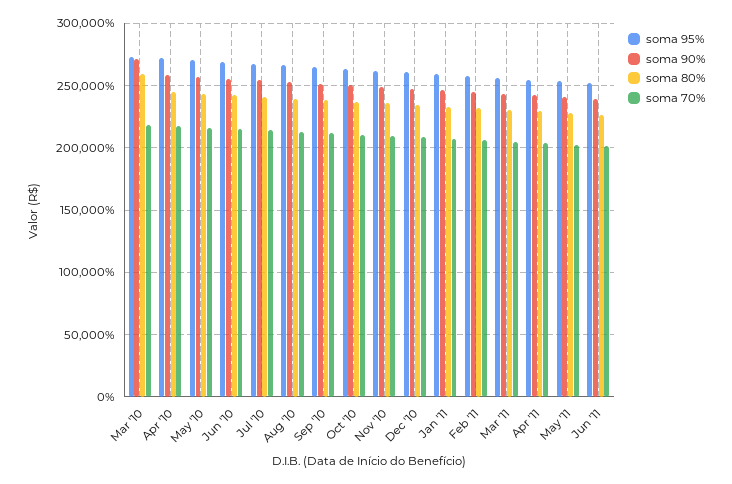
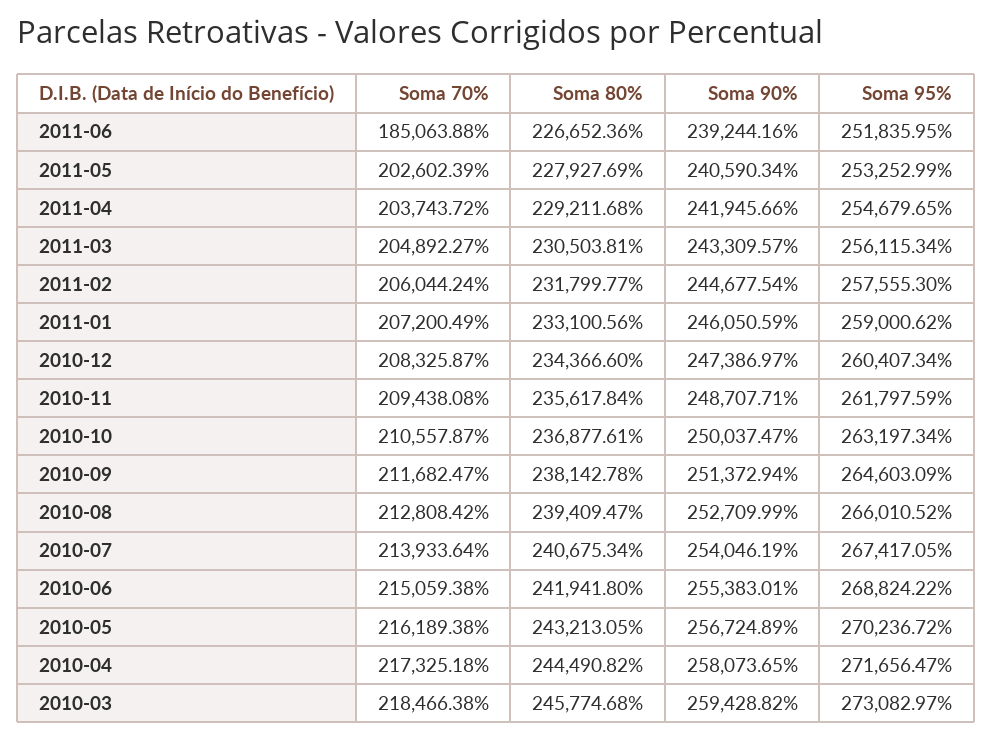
soma 90%, Mar '10: 270000 -> 259428.82
soma 80%, Mar '10: 260000 -> 245774.68
soma 70%, Jun '11: 200000 -> 185063.88

